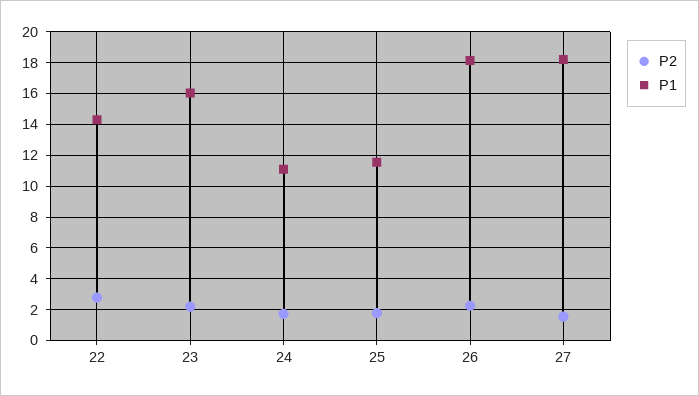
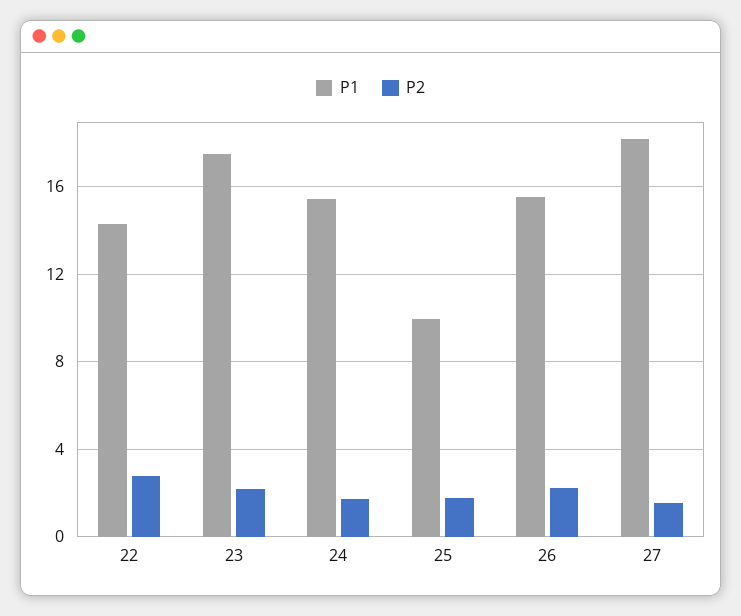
P1, 23: 16 -> 17.5
P1, 24: 11 -> 15.5
P1, 25: 11.5 -> 10
P1, 26: 18 -> 15.5

